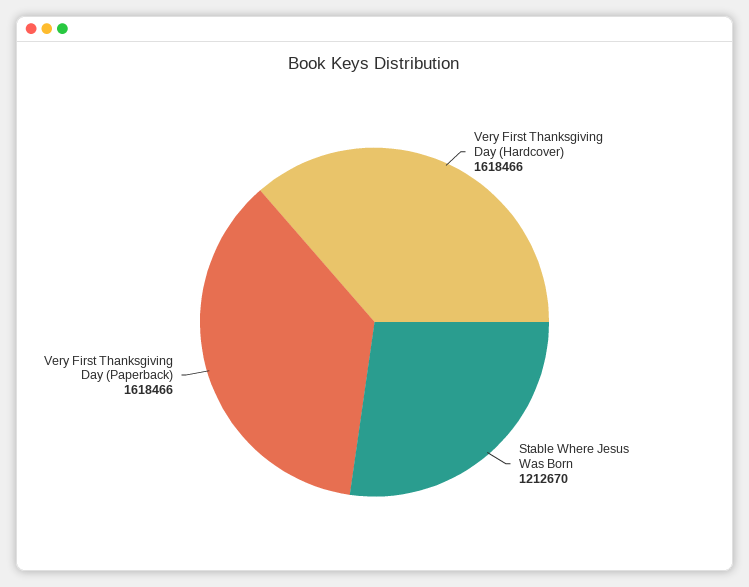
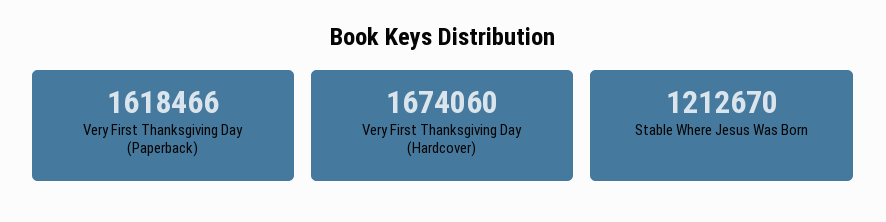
Very First Thanksgiving Day (Hardcover): 1618466 -> 1674060

